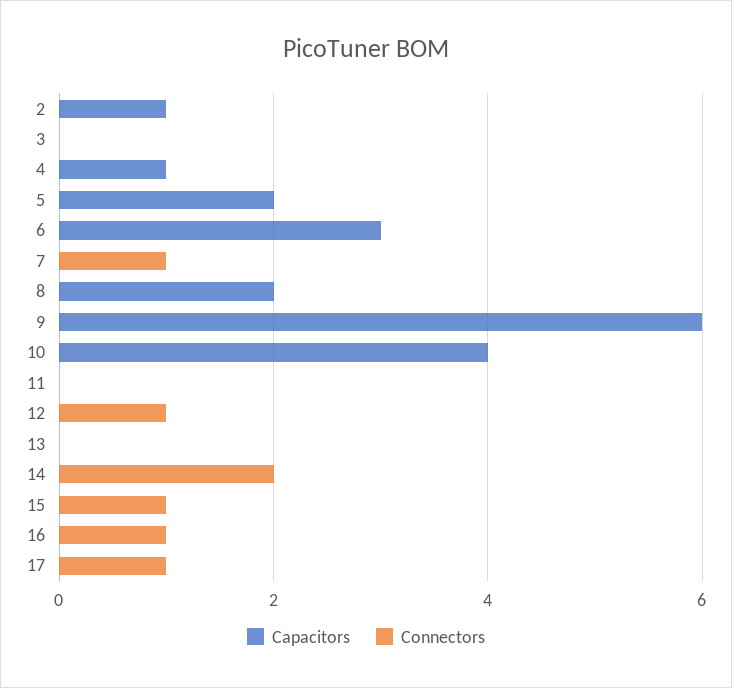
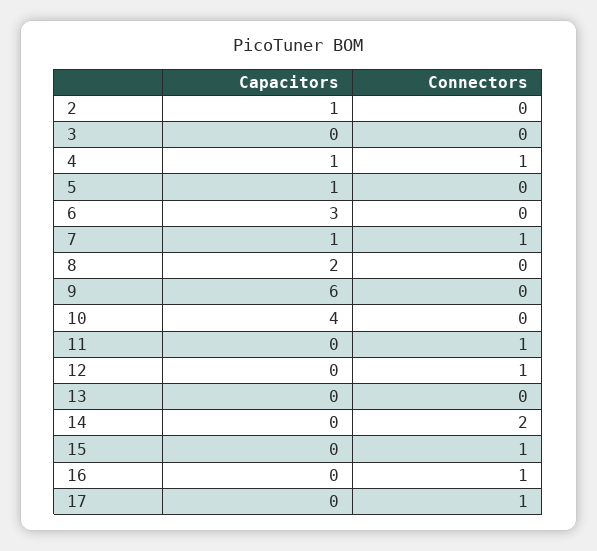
Connectors, 4: 0 -> 1
Capacitors, 5: 2 -> 1
Capacitors, 7: 0 -> 1
Connectors, 11: 0 -> 1

